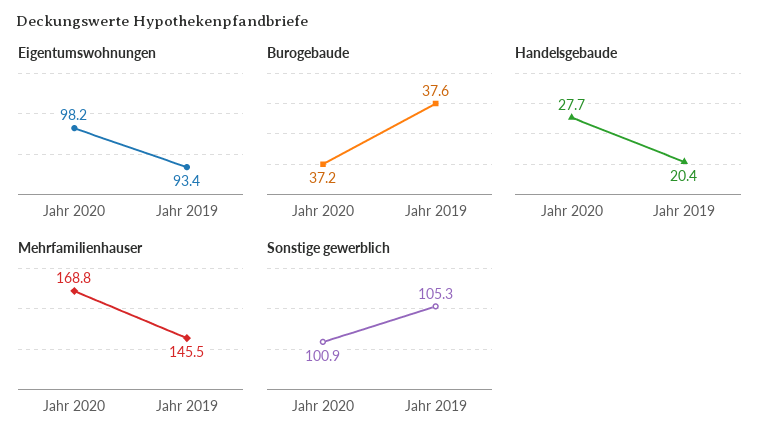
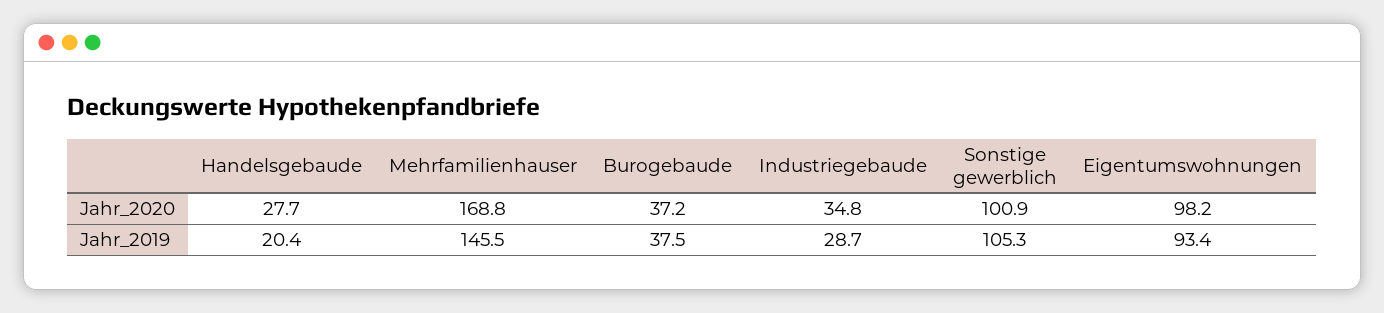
Burogebaude, Jahr 2019: 37.6 -> 37.5
Industriegebaude, Jahr 2020: none -> 34.8
Industriegebaude, Jahr 2019: none -> 28.7

